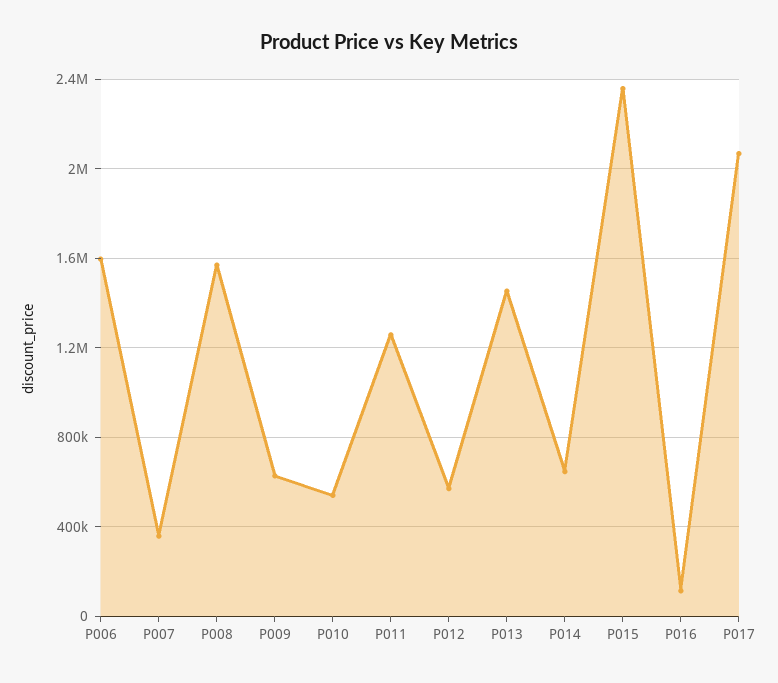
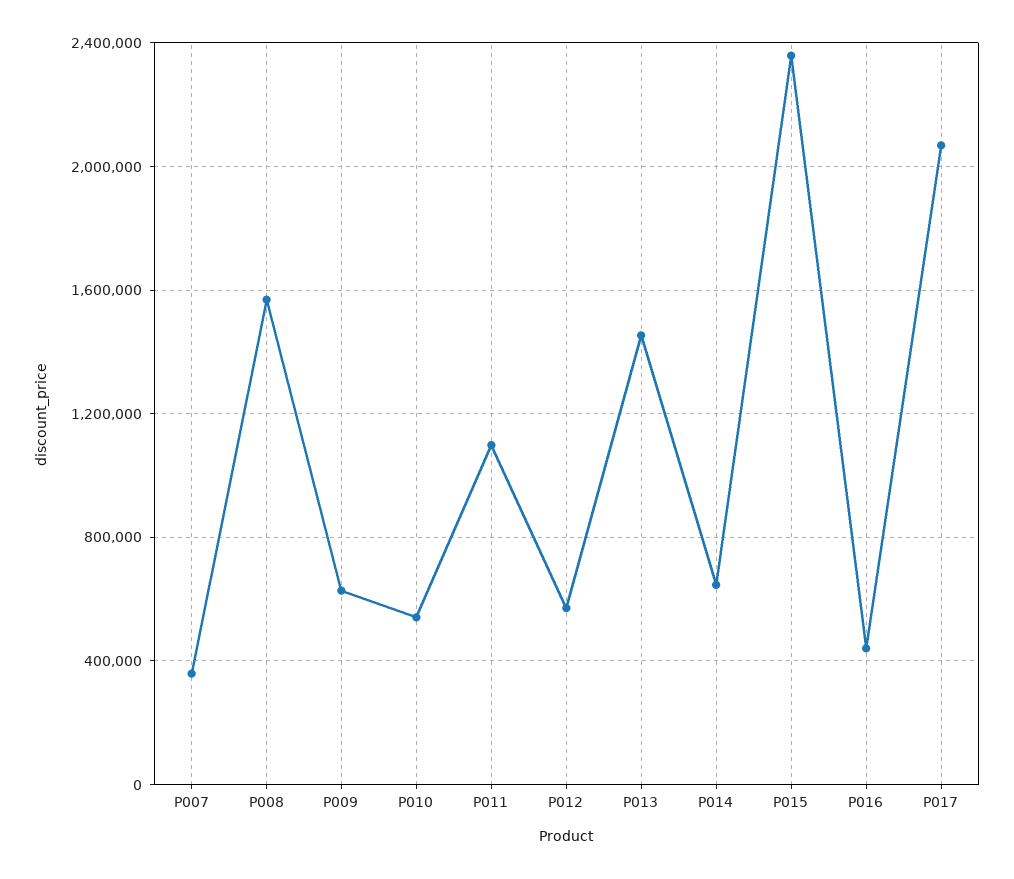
P006: 1600000 -> none
P011: 1250000 -> 1100000
P016: 100000 -> 450000

